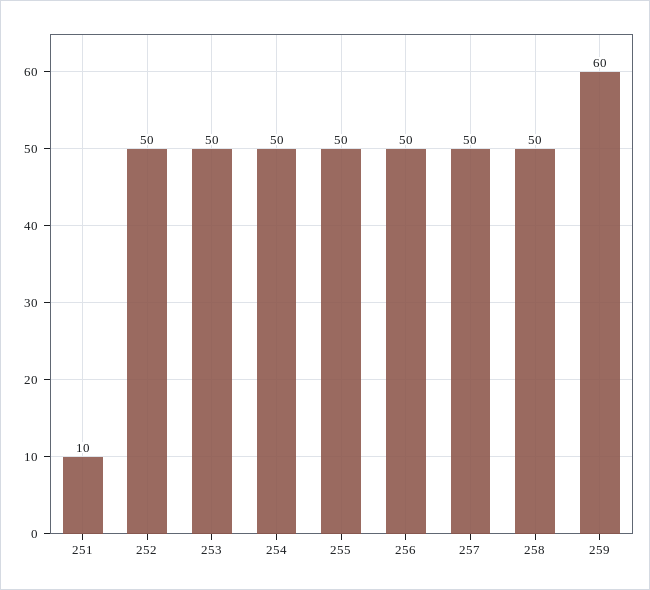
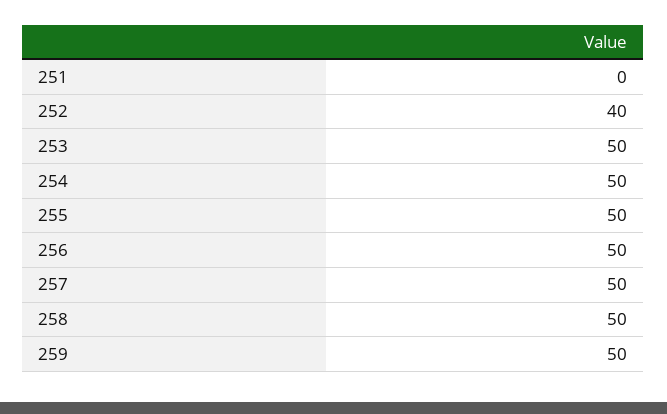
251: 10 -> 0
252: 50 -> 40
259: 60 -> 50

